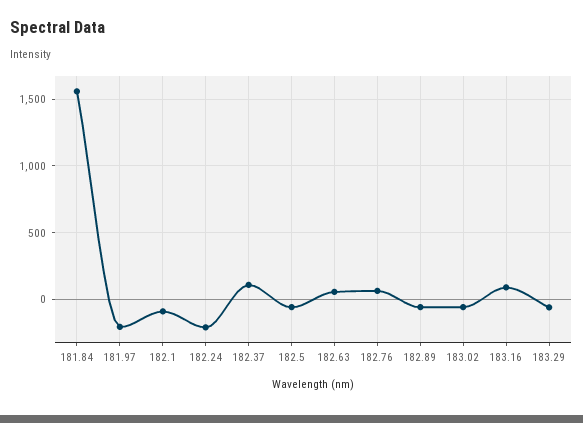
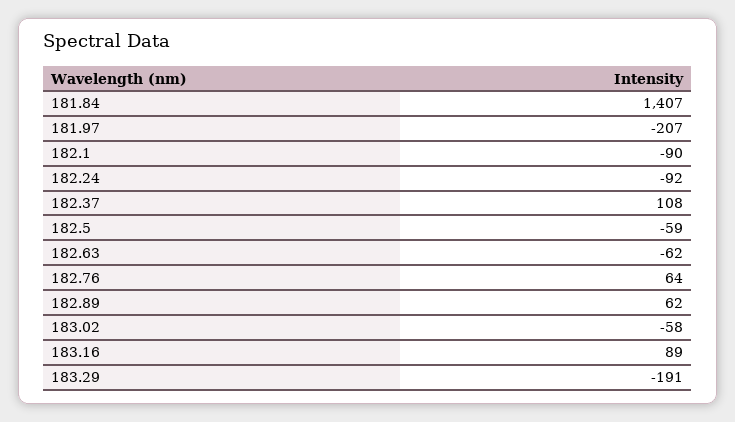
181.84: 1550 -> 1407
182.24: -200 -> -92
182.63: 50 -> -62
182.89: -50 -> 62
183.29: -50 -> -191

